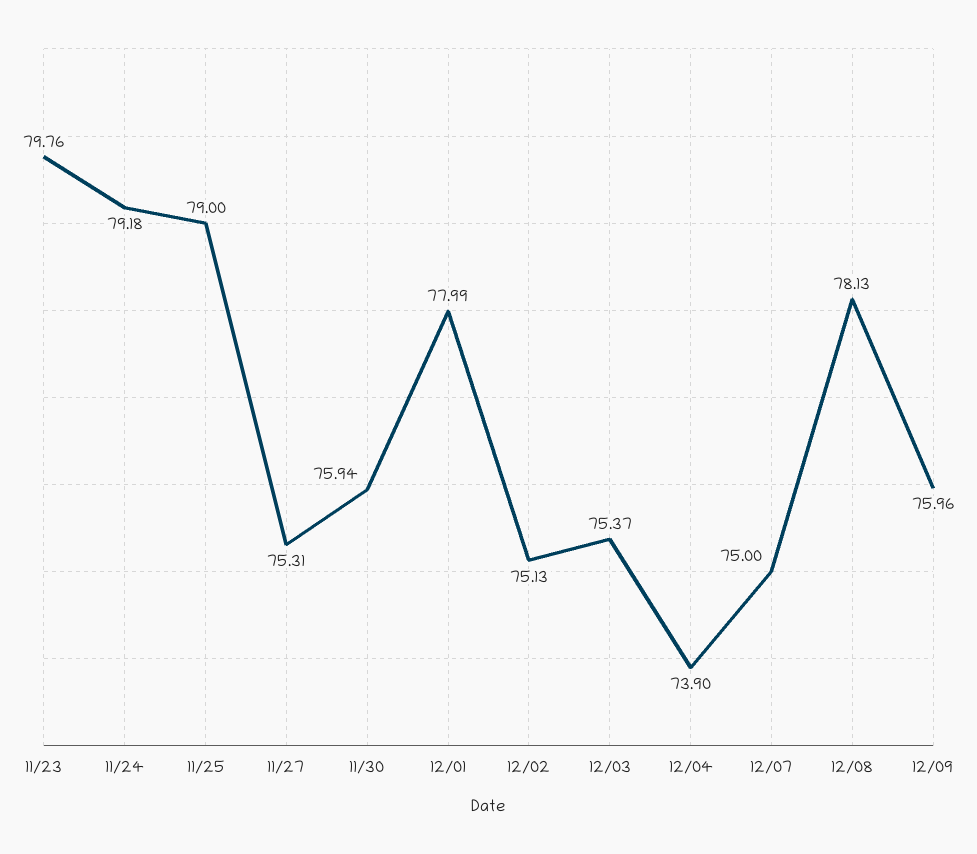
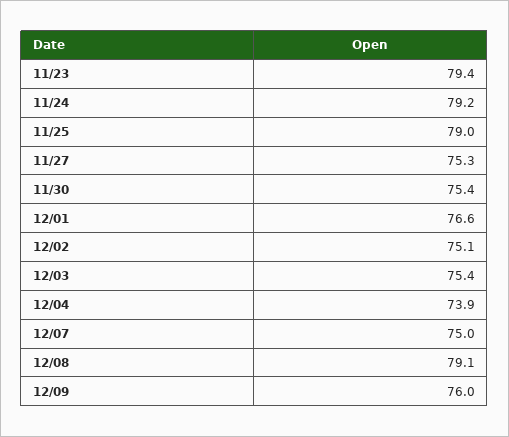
11/23: 79.76 -> 79.4
11/30: 75.94 -> 75.4
12/01: 77.99 -> 76.6
12/08: 78.13 -> 79.1

